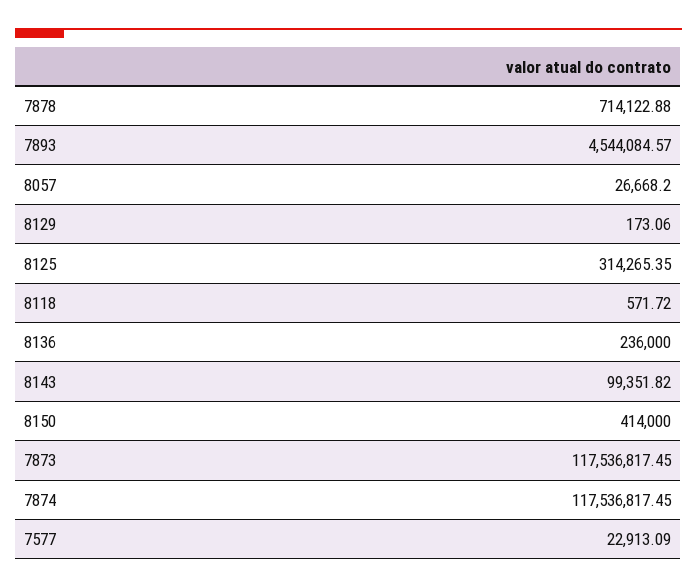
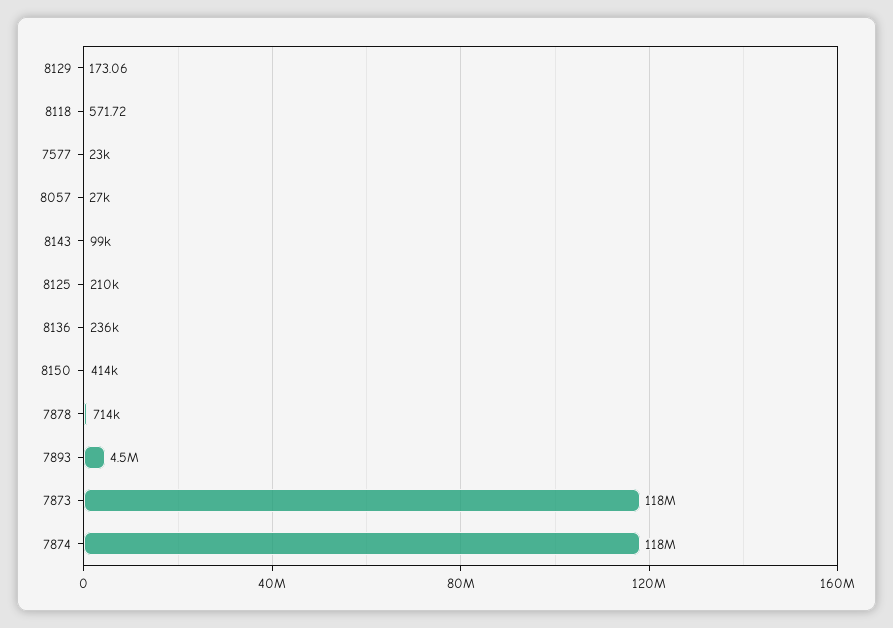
8125: 314265.35 -> 210000

